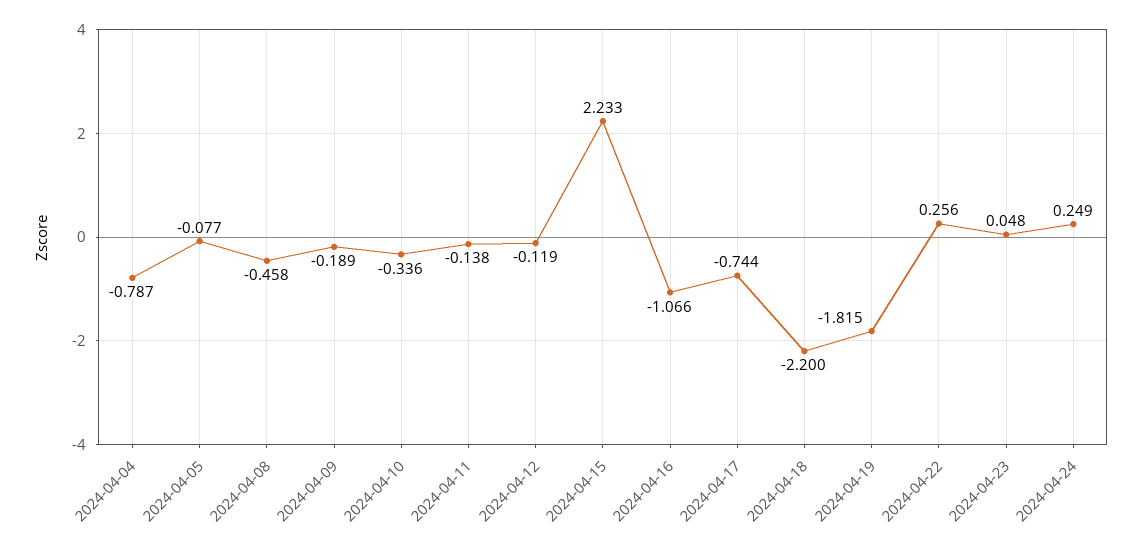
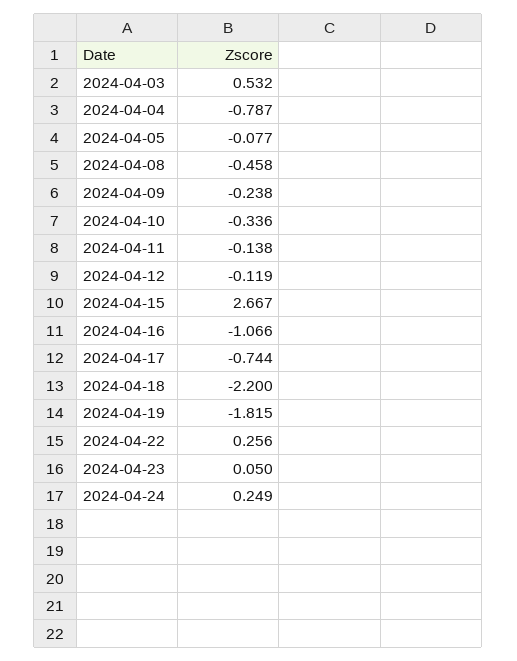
2024-04-09: -0.189 -> -0.238
2024-04-15: 2.233 -> 2.667
2024-04-23: 0.048 -> 0.05
2024-04-03: none -> 0.532

